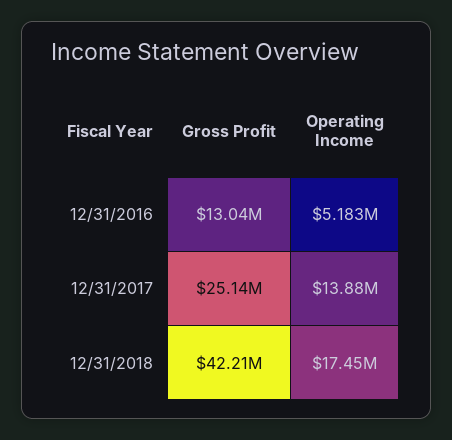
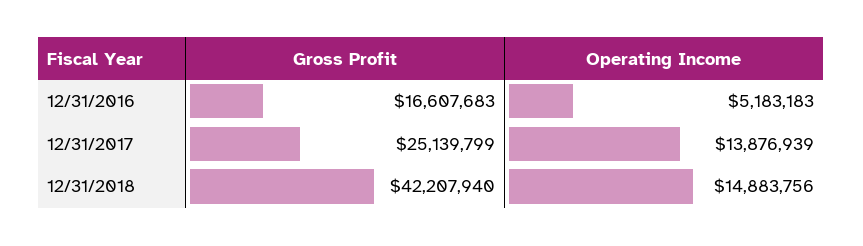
Gross Profit, 12/31/2016: 13040000 -> 16607683
Operating Income, 12/31/2018: 17450000 -> 14883756

